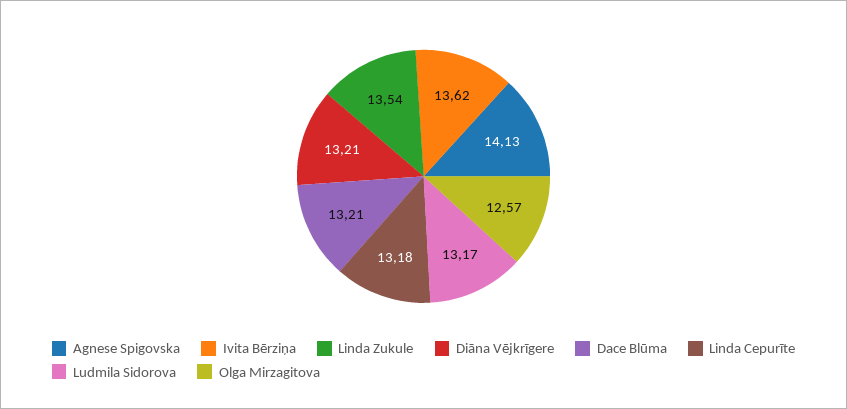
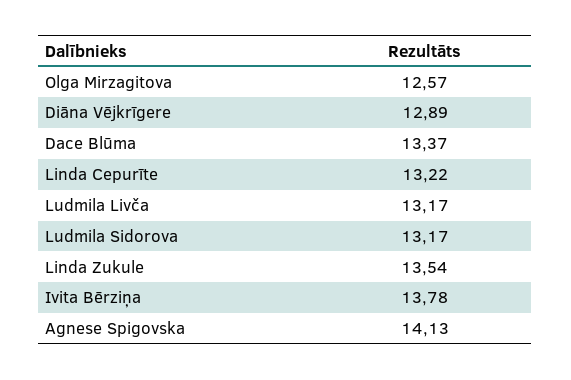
Ivita Bērziņa: 13.62 -> 13.78
Diāna Vējkrīgere: 13.21 -> 12.89
Dace Blūma: 13.21 -> 13.37
Linda Cepurīte: 13.18 -> 13.22
Ludmila Livča: none -> 13.17

